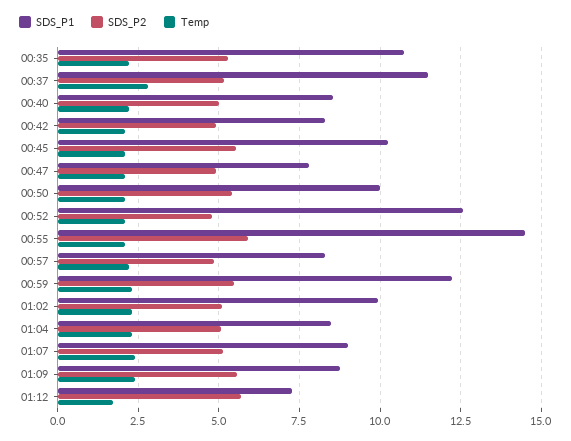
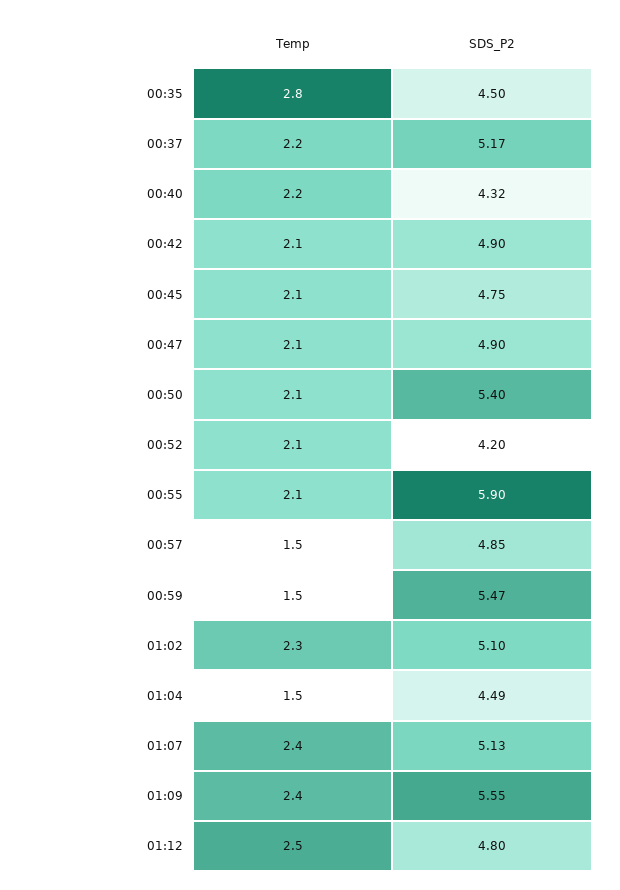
SDS_P1, 00:35: 10.75 -> none
SDS_P2, 00:35: 5.25 -> 4.5
Temp, 00:35: 2.25 -> 2.8
SDS_P1, 00:37: 11.5 -> none
Temp, 00:37: 2.75 -> 2.2
SDS_P1, 00:40: 8.5 -> none
SDS_P2, 00:40: 5 -> 4.32
SDS_P1, 00:42: 8.25 -> none
SDS_P1, 00:45: 10.25 -> none
SDS_P2, 00:45: 5.5 -> 4.75
SDS_P1, 00:47: 7.75 -> none
SDS_P1, 00:50: 10 -> none
SDS_P1, 00:52: 12.5 -> none
SDS_P2, 00:52: 4.75 -> 4.2
SDS_P1, 00:55: 14.5 -> none
SDS_P1, 00:57: 8.25 -> none
Temp, 00:57: 2.25 -> 1.5
SDS_P1, 00:59: 12.25 -> none
Temp, 00:59: 2.25 -> 1.5
SDS_P1, 01:02: 10 -> none
SDS_P1, 01:04: 8.5 -> none
SDS_P2, 01:04: 5 -> 4.49
Temp, 01:04: 2.25 -> 1.5
SDS_P1, 01:07: 9 -> none
SDS_P1, 01:09: 8.75 -> none
SDS_P1, 01:12: 7.25 -> none
SDS_P2, 01:12: 5.75 -> 4.8
Temp, 01:12: 1.75 -> 2.5

